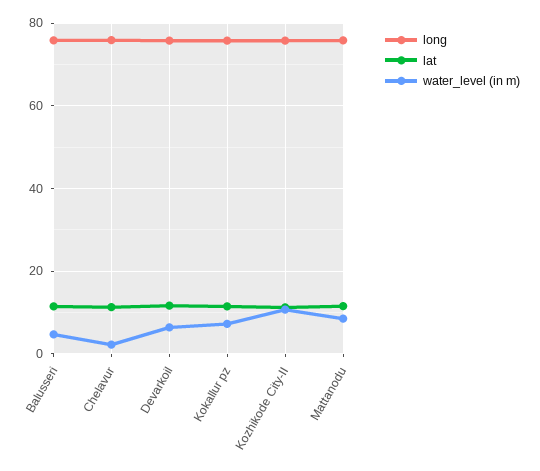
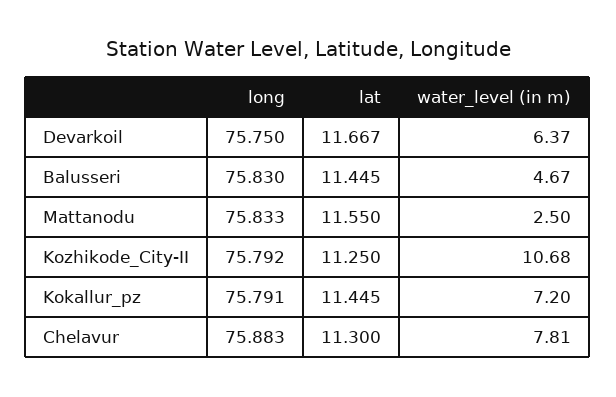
water_level (in m), Chelavur: 2 -> 7.81
water_level (in m), Mattanodu: 8 -> 2.5

